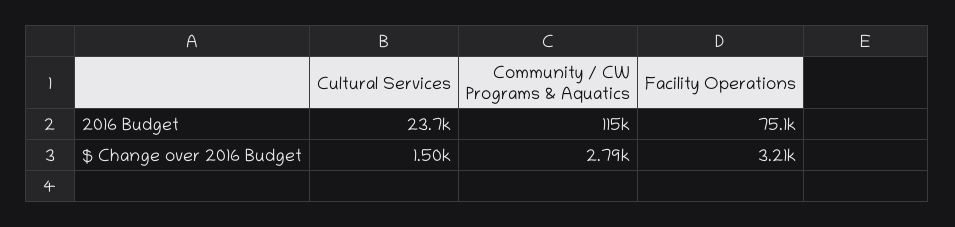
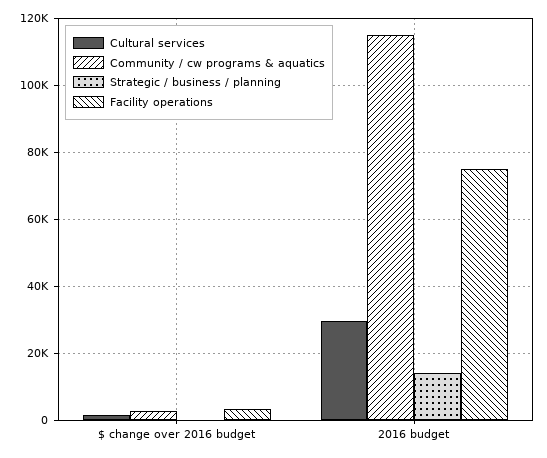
Cultural Services, 2016 Budget: 23700 -> 30000
Strategic / business / planning, $ Change over 2016 Budget: none -> 0
Strategic / business / planning, 2016 Budget: none -> 14000

